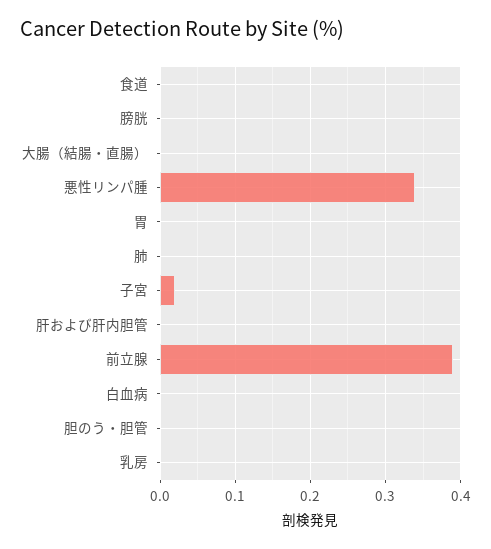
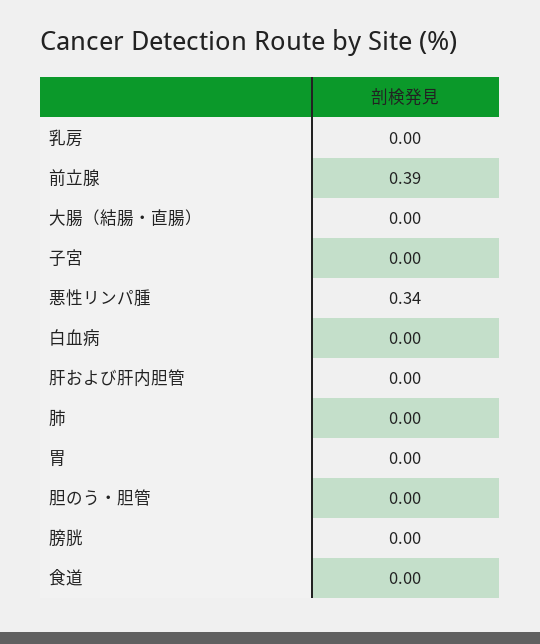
子宮: 0.02 -> 0

